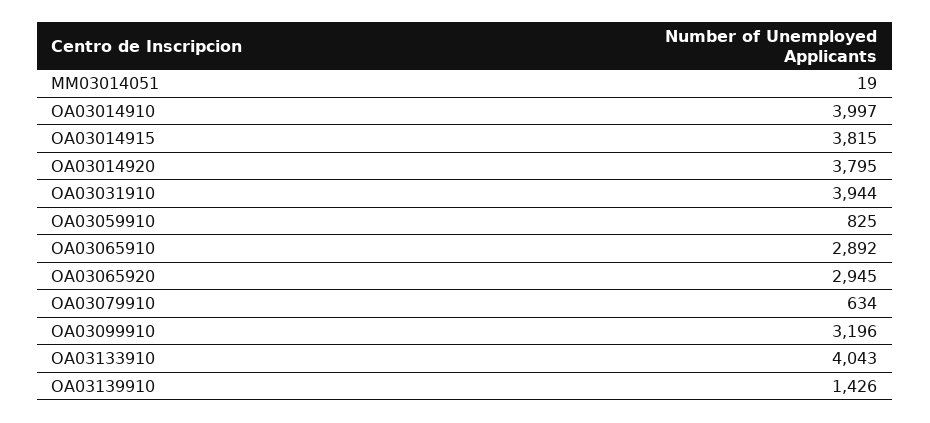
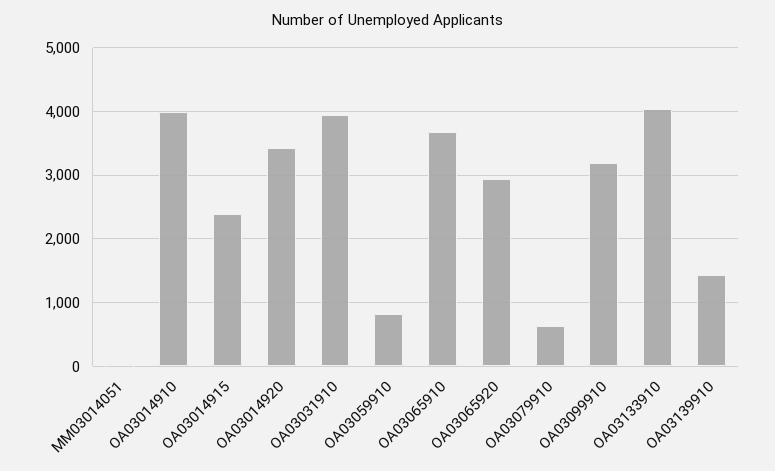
OA03014915: 3815 -> 2400
OA03014920: 3795 -> 3400
OA03065910: 2892 -> 3700

